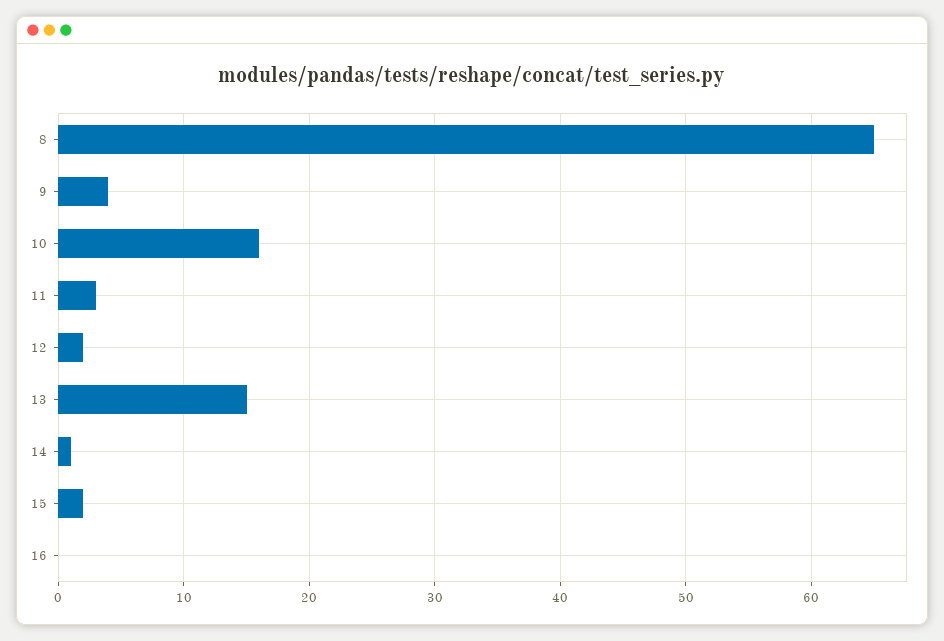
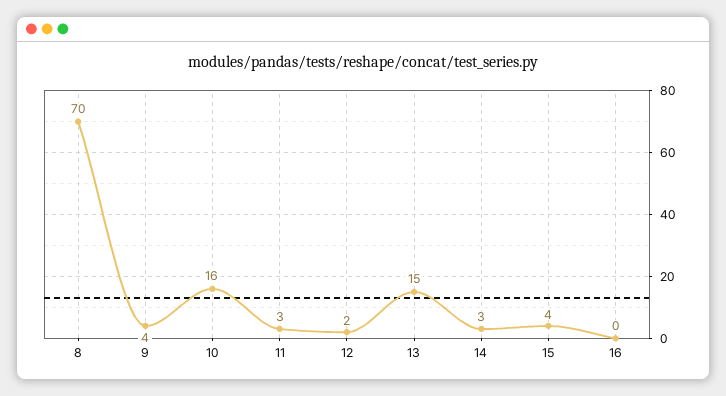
8: 65 -> 70
14: 1 -> 3
15: 2 -> 4

